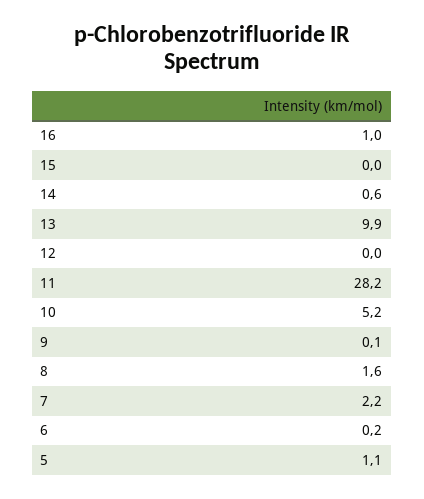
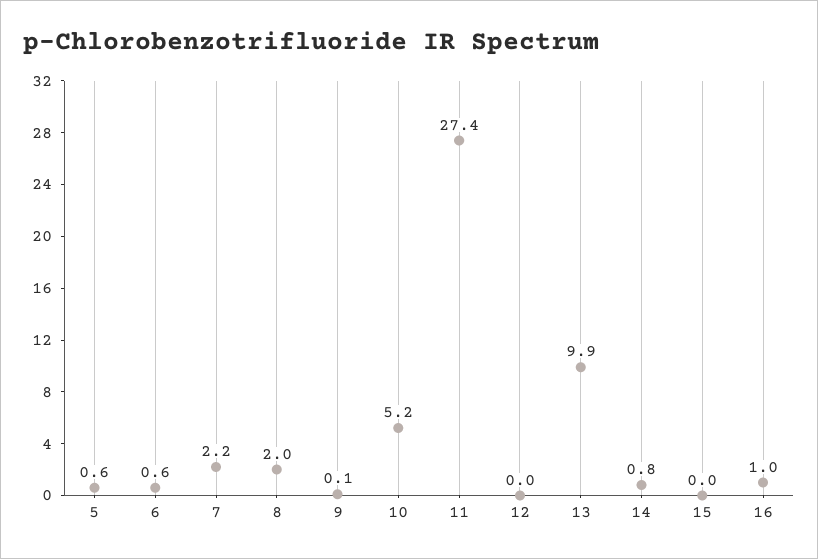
14: 0.6 -> 0.8
11: 28.2 -> 27.4
8: 1.6 -> 2
6: 0.2 -> 0.6
5: 1.1 -> 0.6

